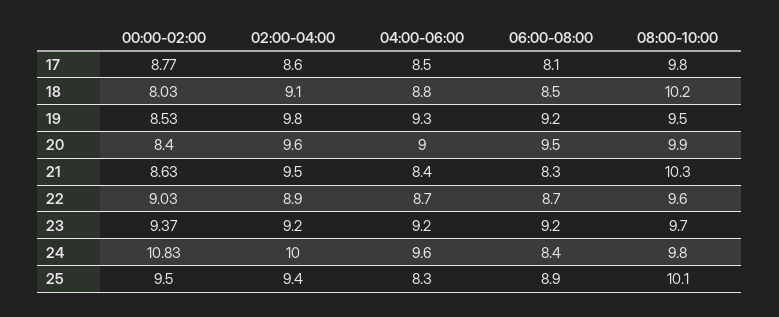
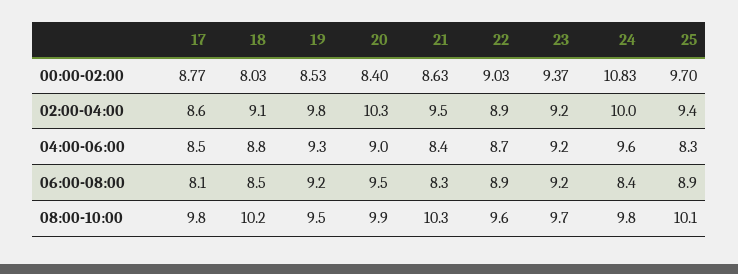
02:00-04:00, 20: 9.6 -> 10.3
06:00-08:00, 22: 8.7 -> 8.9
00:00-02:00, 25: 9.5 -> 9.7

